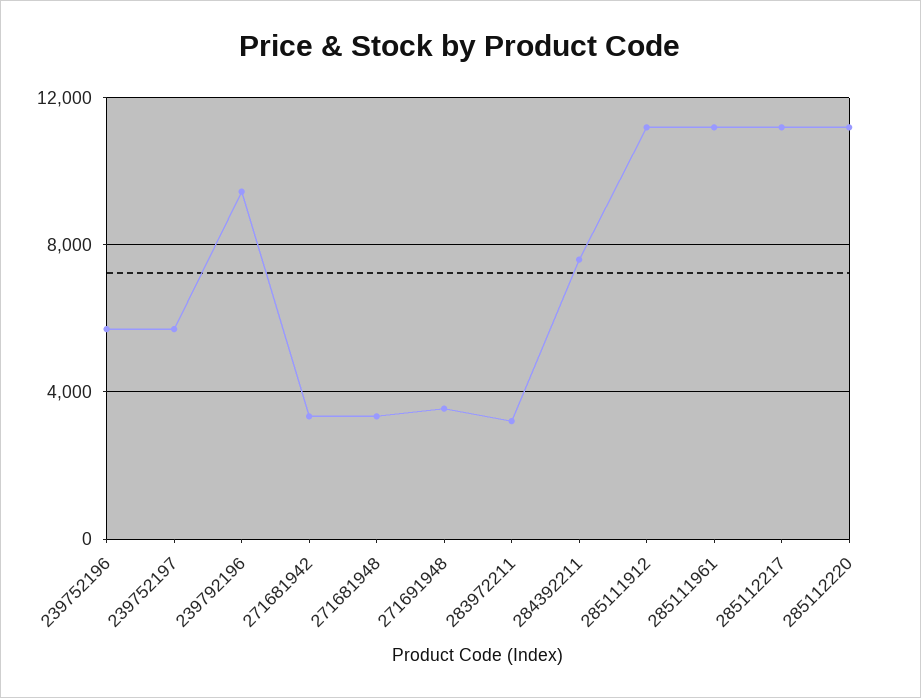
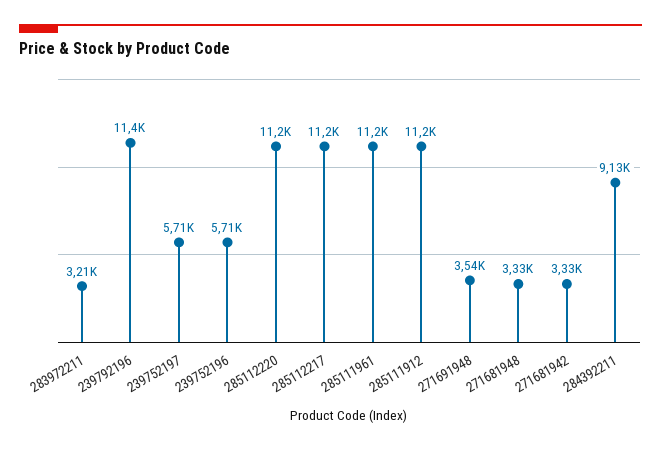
239792196: 9500 -> 11400
284392211: 7500 -> 9130

